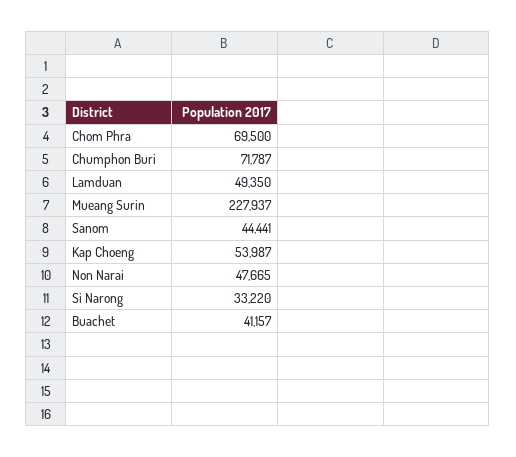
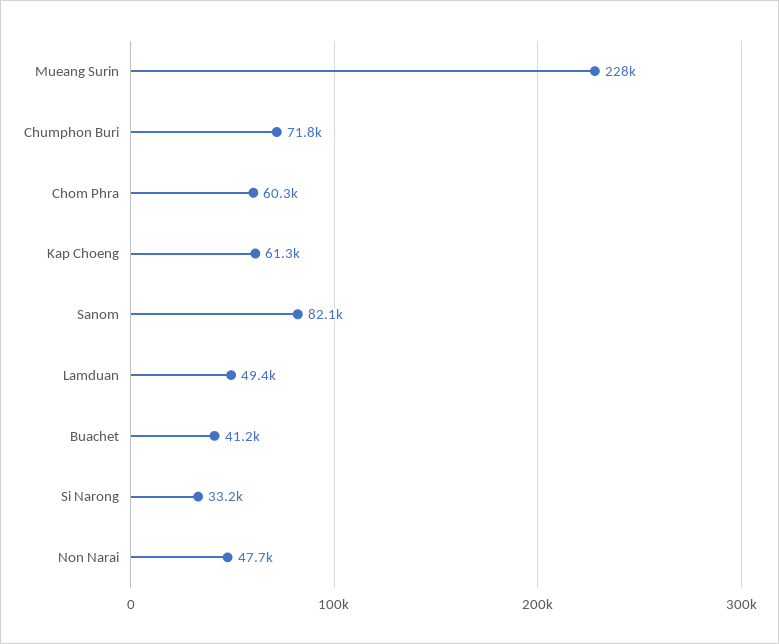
Chom Phra: 69500 -> 60300
Sanom: 44441 -> 82100
Kap Choeng: 53987 -> 61300

